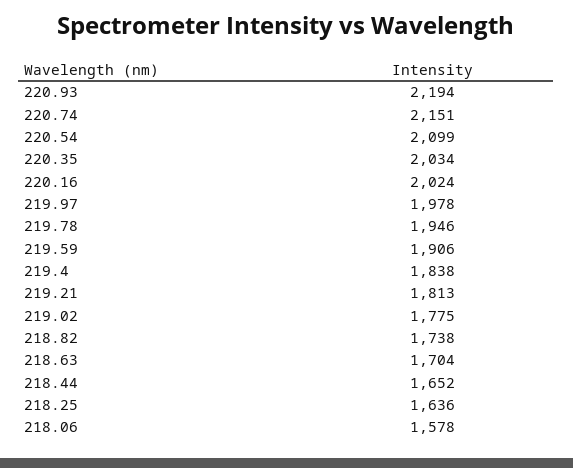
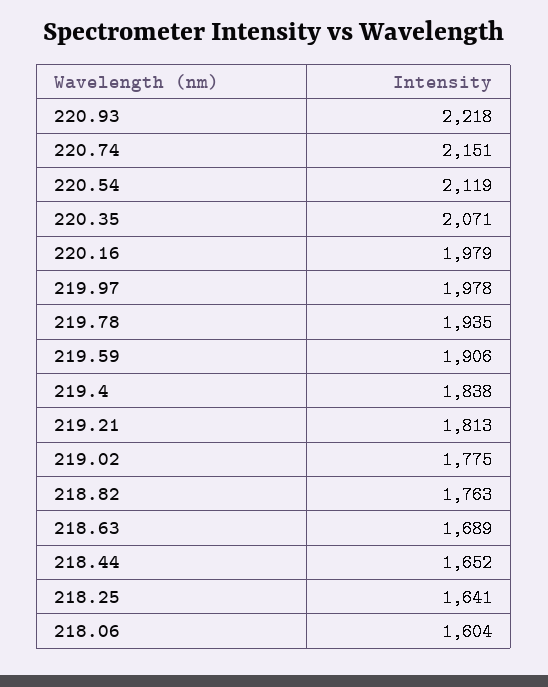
220.93: 2194 -> 2218
220.54: 2099 -> 2119
220.35: 2034 -> 2071
220.16: 2024 -> 1979
219.78: 1946 -> 1935
218.82: 1738 -> 1763
218.63: 1704 -> 1689
218.25: 1636 -> 1641
218.06: 1578 -> 1604

